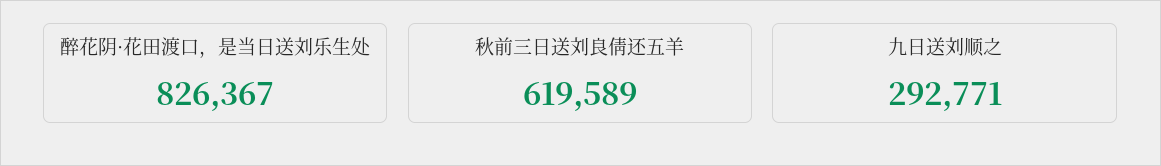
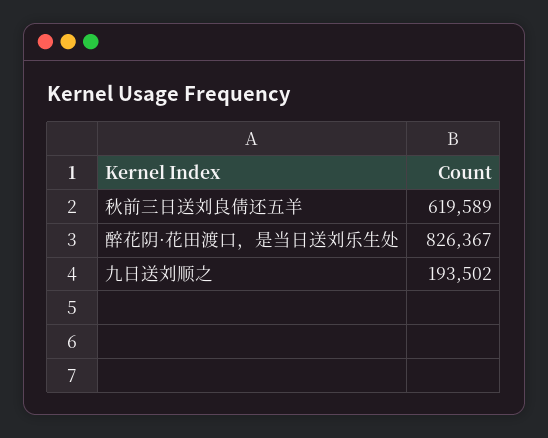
九日送刘顺之: 292771 -> 193502

